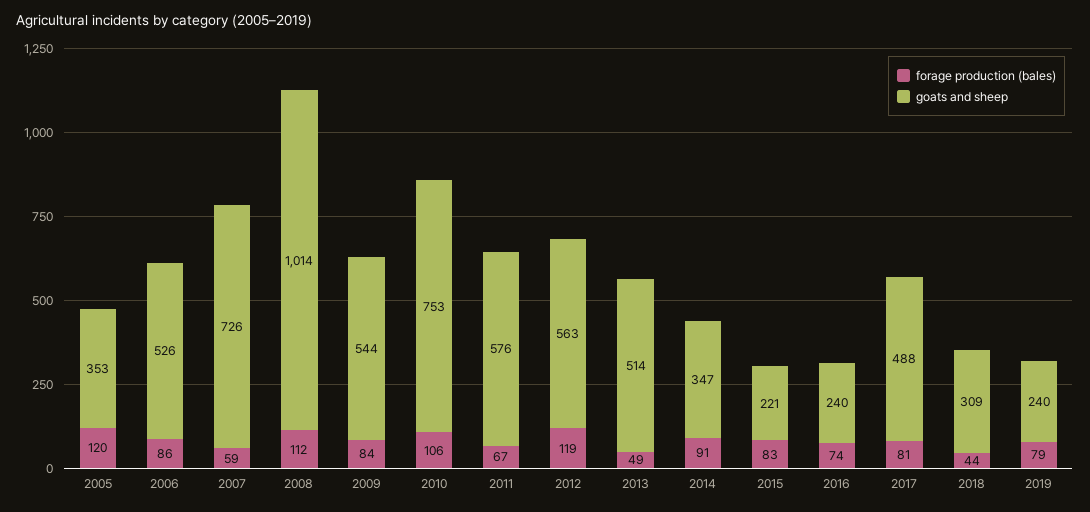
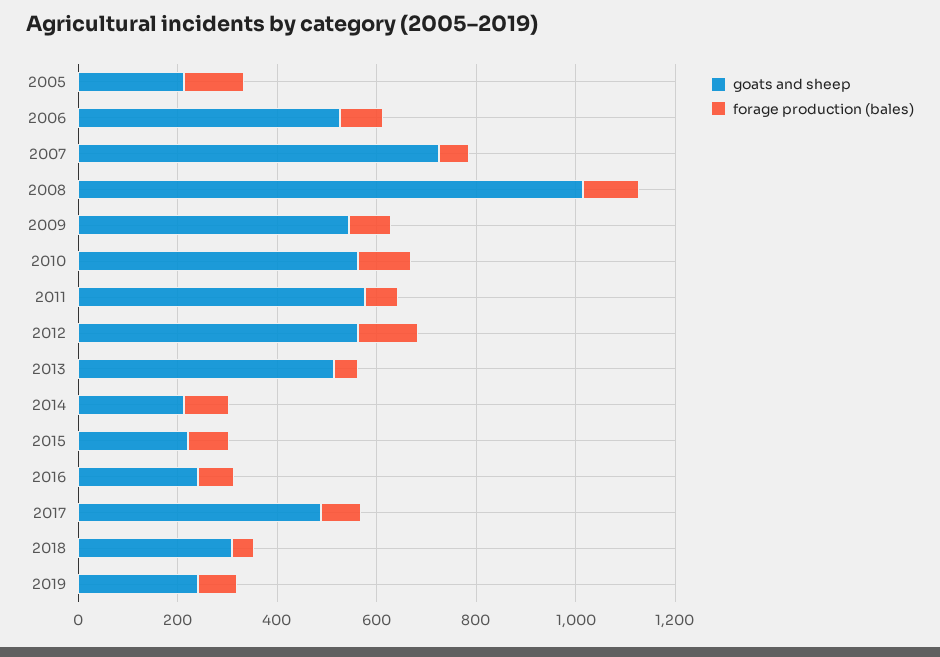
goats and sheep, 2005: 353 -> 200
goats and sheep, 2010: 753 -> 550
goats and sheep, 2014: 347 -> 200

